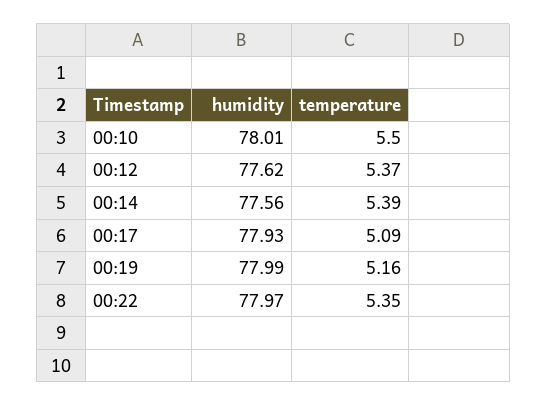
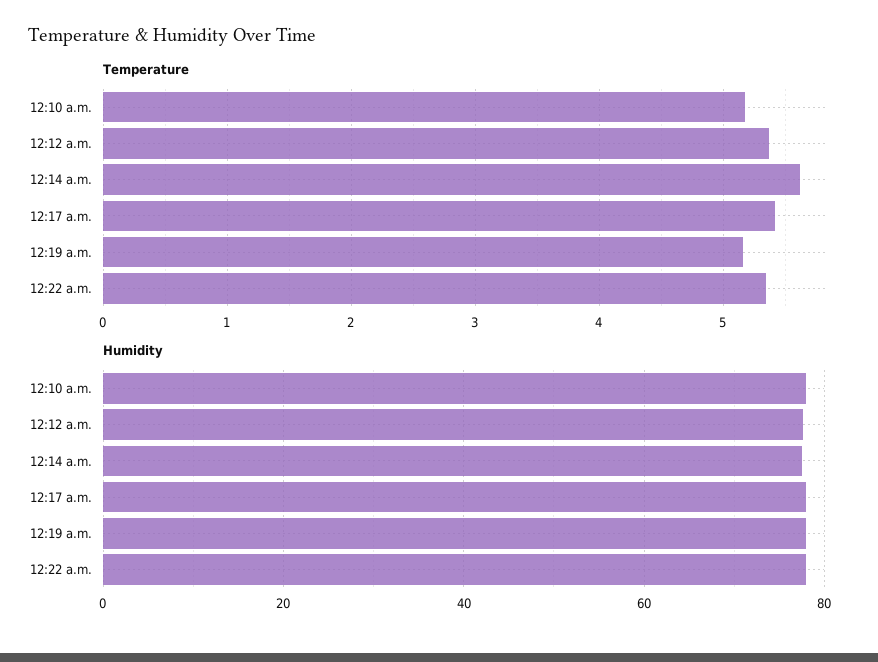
temperature, 00:10: 5.5 -> 5.2
temperature, 00:14: 5.39 -> 5.6
temperature, 00:17: 5.09 -> 5.4

